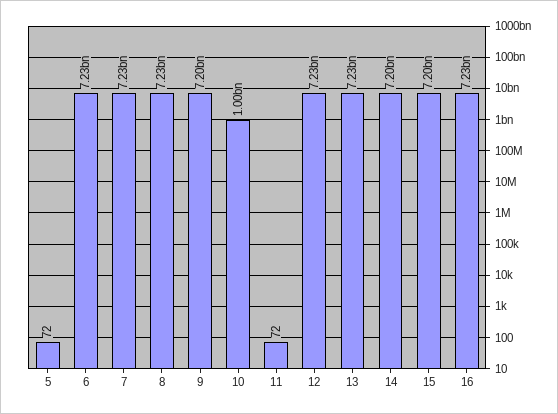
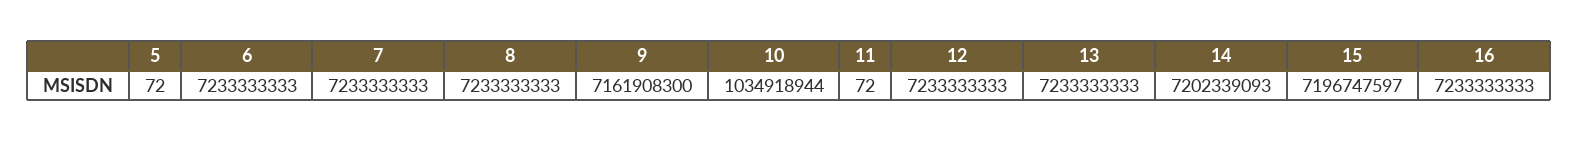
9: 7200000000 -> 7161908300
10: 1000000000 -> 1034918944

